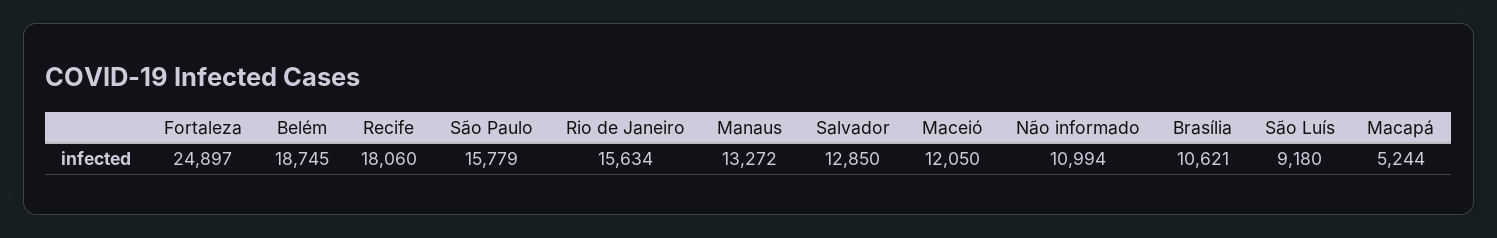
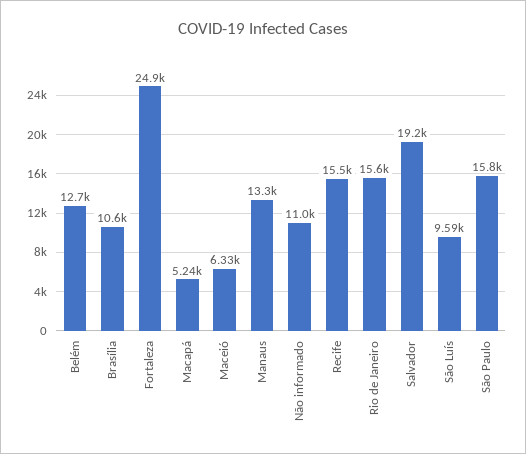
Belém: 18745 -> 12700
Recife: 18060 -> 15500
Salvador: 12850 -> 19200
Maceió: 12050 -> 6330
São Luís: 9180 -> 9590

